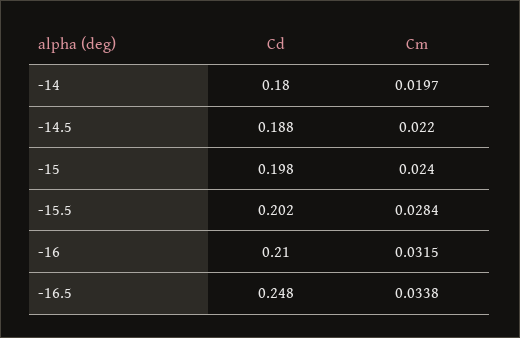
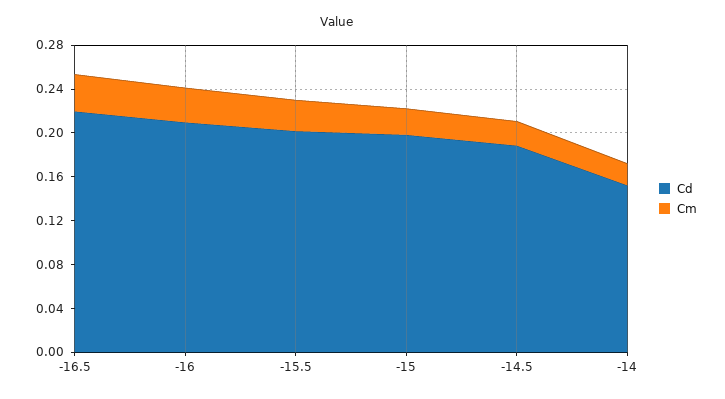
Cd, -14: 0.18 -> 0.15
Cd, -16.5: 0.248 -> 0.22

